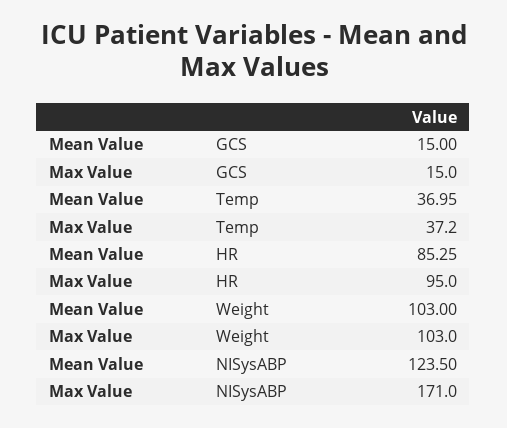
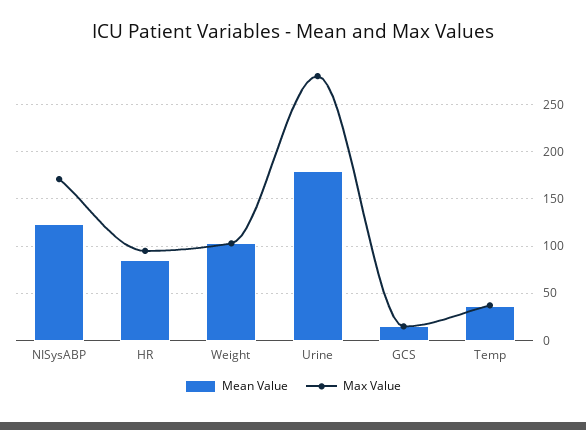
Mean Value, Urine: none -> 180
Max Value, Urine: none -> 280

